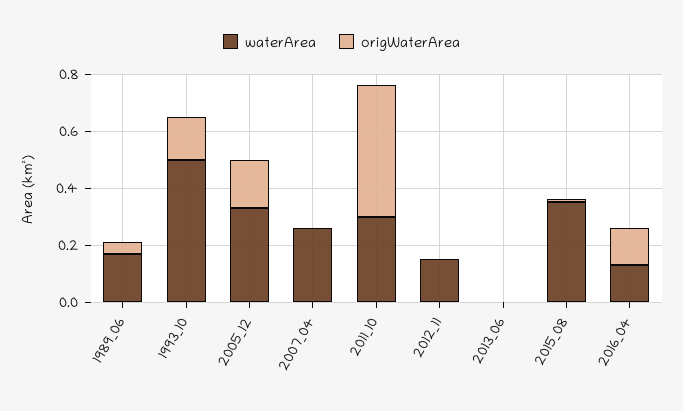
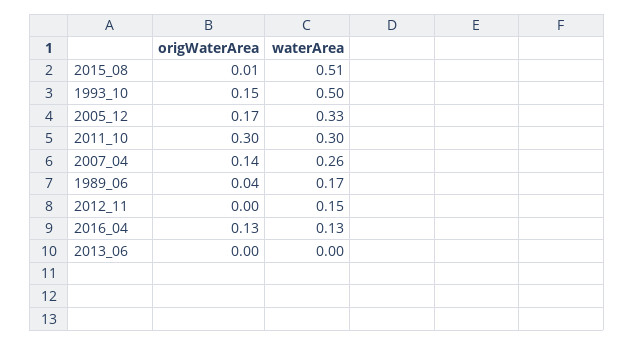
origWaterArea, 2007_04: 0 -> 0.14
origWaterArea, 2011_10: 0.45 -> 0.3
waterArea, 2015_08: 0.35 -> 0.51

